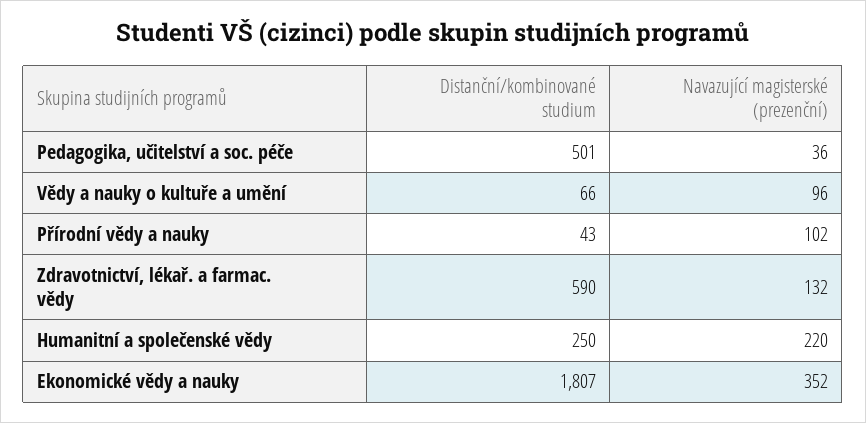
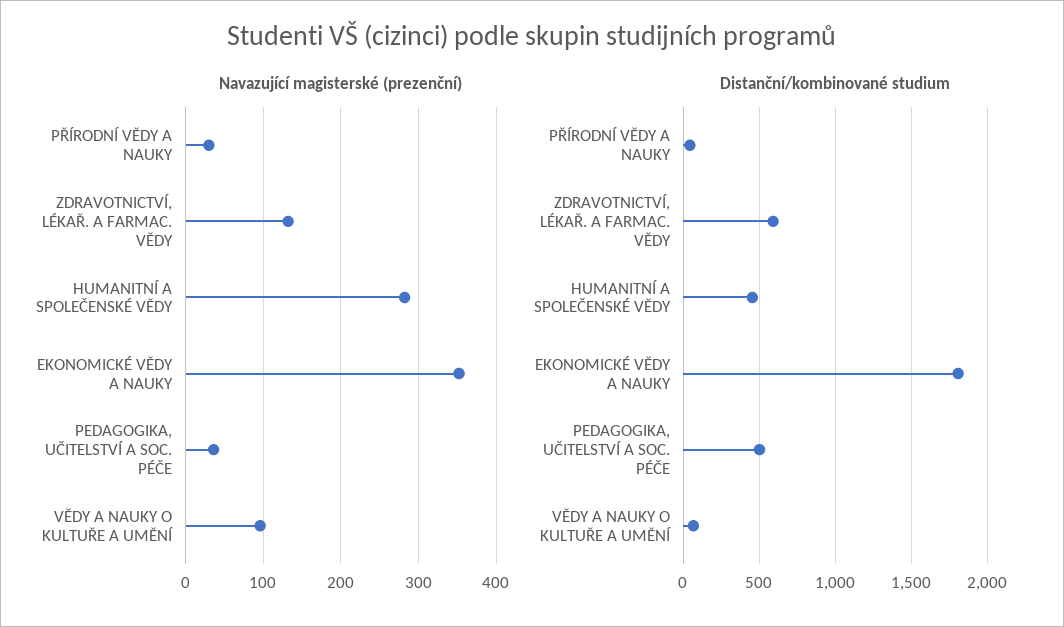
Navazující magisterské (prezenční), Přírodní vědy a nauky: 102 -> 30
Distanční/kombinované studium, Humanitní a společenské vědy: 250 -> 450
Navazující magisterské (prezenční), Humanitní a společenské vědy: 220 -> 280

